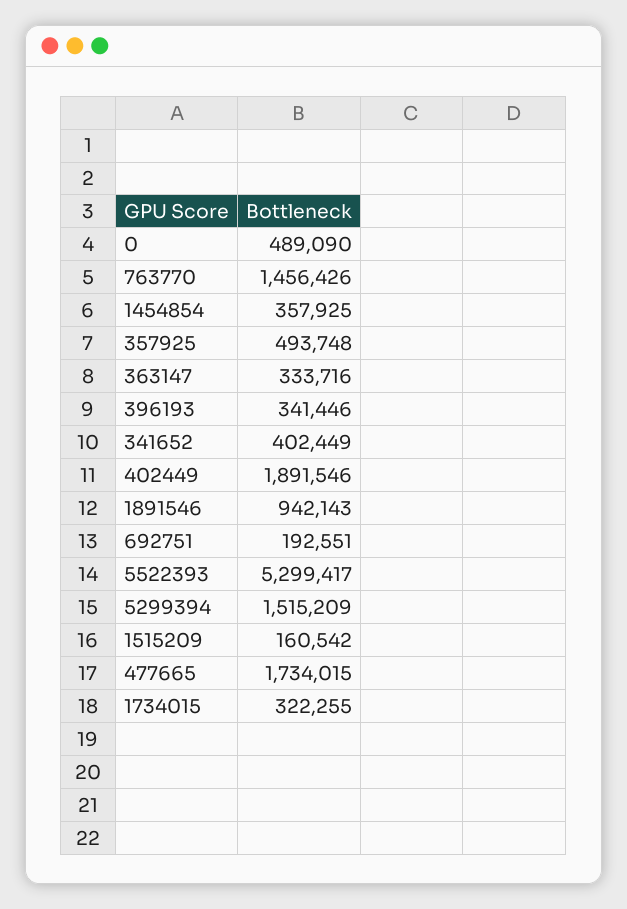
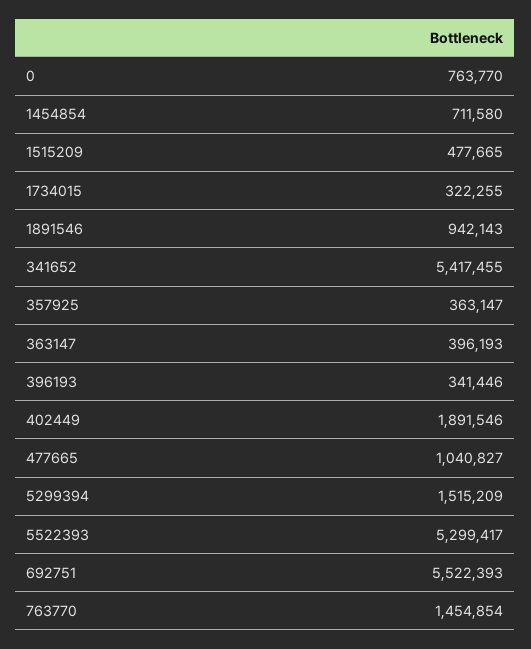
0: 489090 -> 763770
763770: 1456426 -> 1454854
1454854: 357925 -> 711580
357925: 493748 -> 363147
363147: 333716 -> 396193
341652: 402449 -> 5417455
692751: 192551 -> 5522393
1515209: 160542 -> 477665
477665: 1734015 -> 1040827

